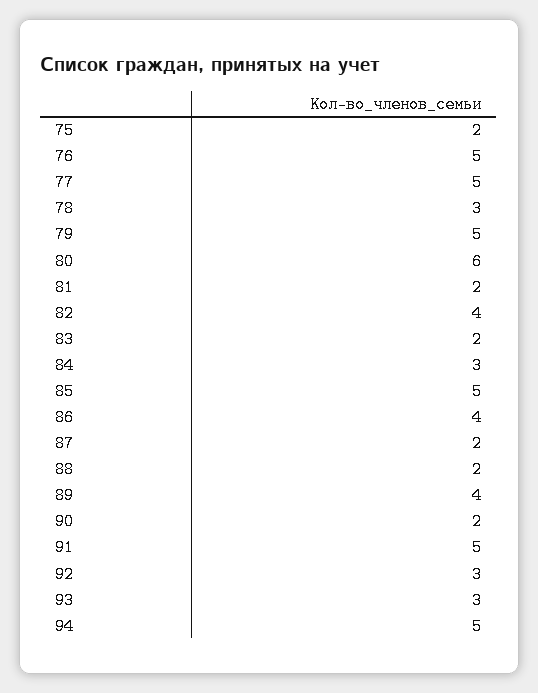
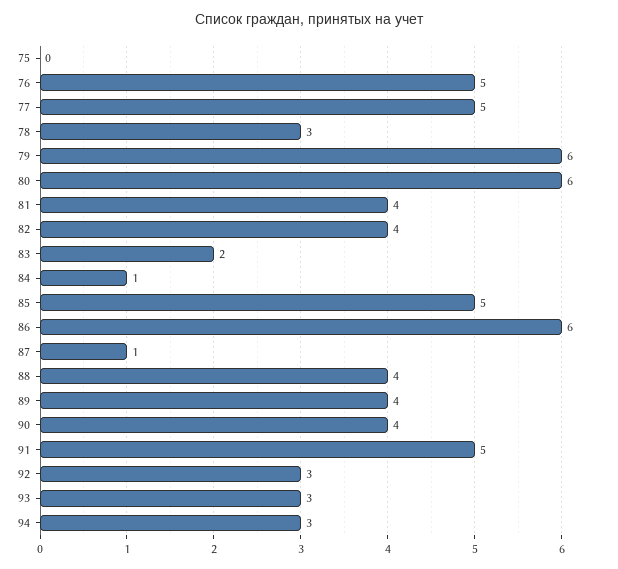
75: 2 -> 0
79: 5 -> 6
81: 2 -> 4
84: 3 -> 1
86: 4 -> 6
87: 2 -> 1
88: 2 -> 4
90: 2 -> 4
94: 5 -> 3

